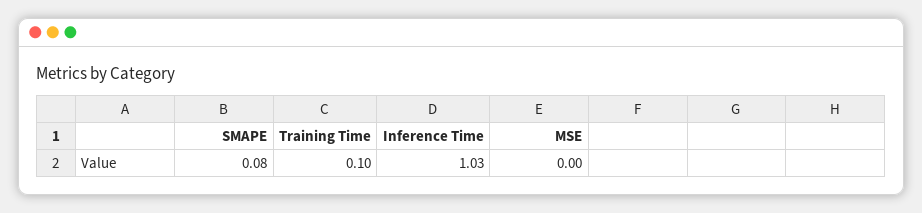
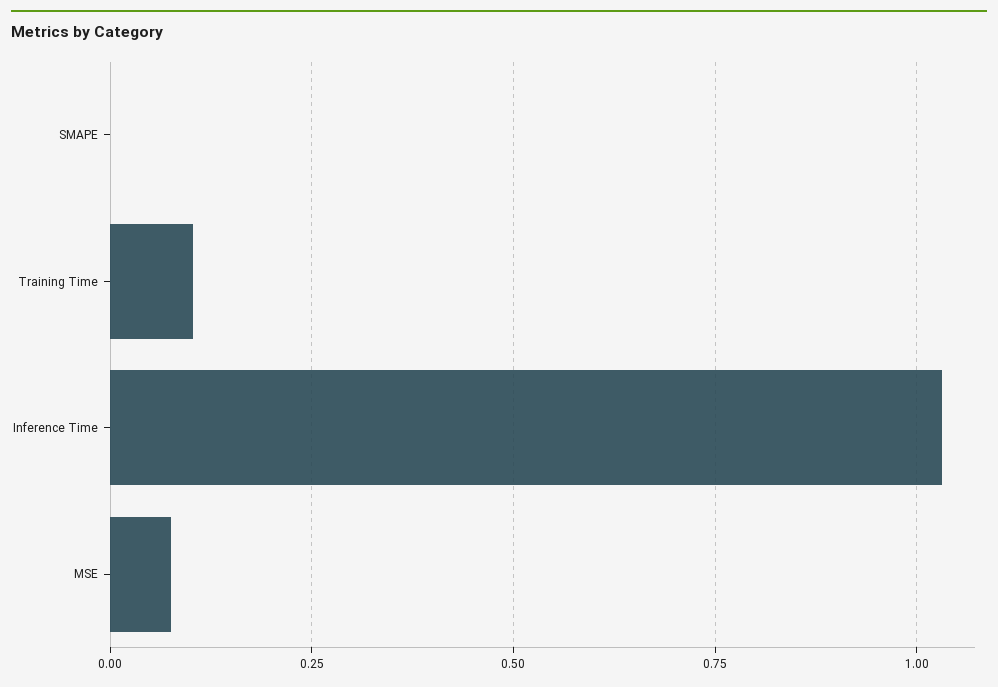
SMAPE: 0.08 -> 0
MSE: 0 -> 0.075

